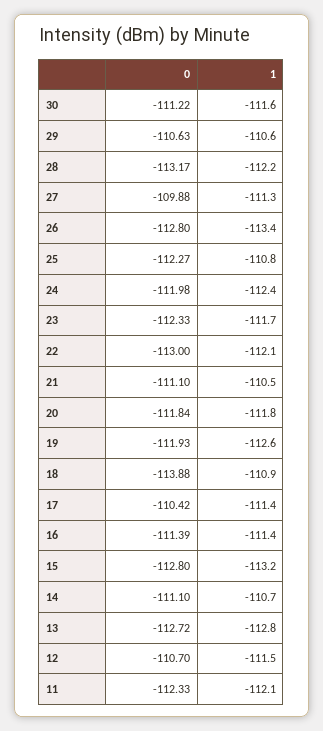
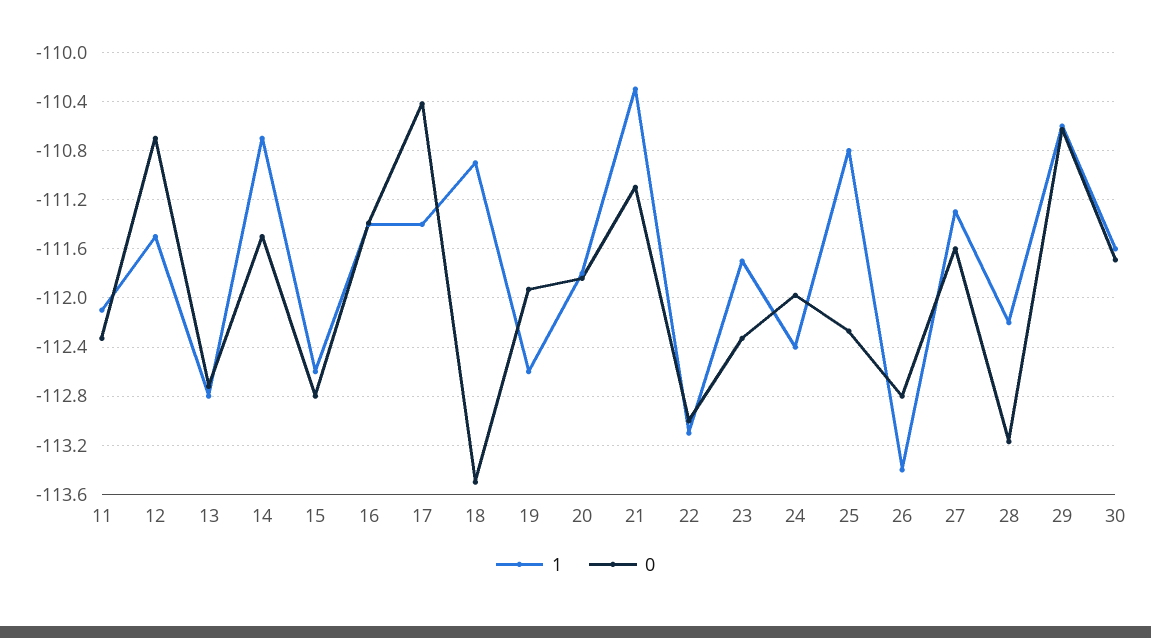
0, 30: -111.22 -> -111.7
0, 27: -109.88 -> -111.6
1, 22: -112.1 -> -113.1
1, 21: -110.5 -> -110.3
0, 18: -113.88 -> -113.5
1, 15: -113.2 -> -112.6
0, 14: -111.1 -> -111.5

